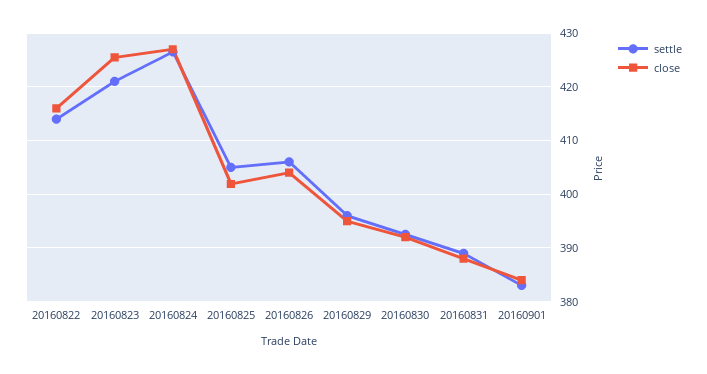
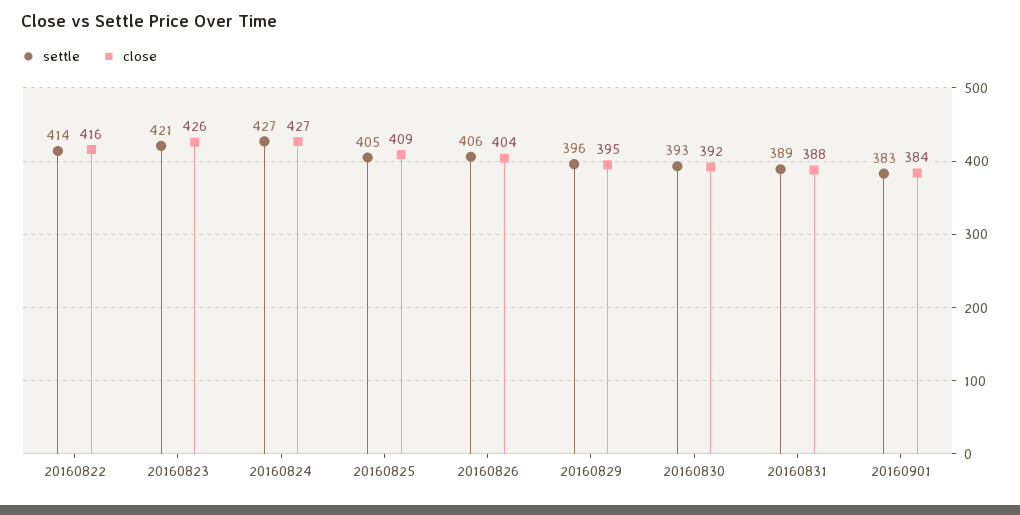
close, 20160825: 402 -> 409

